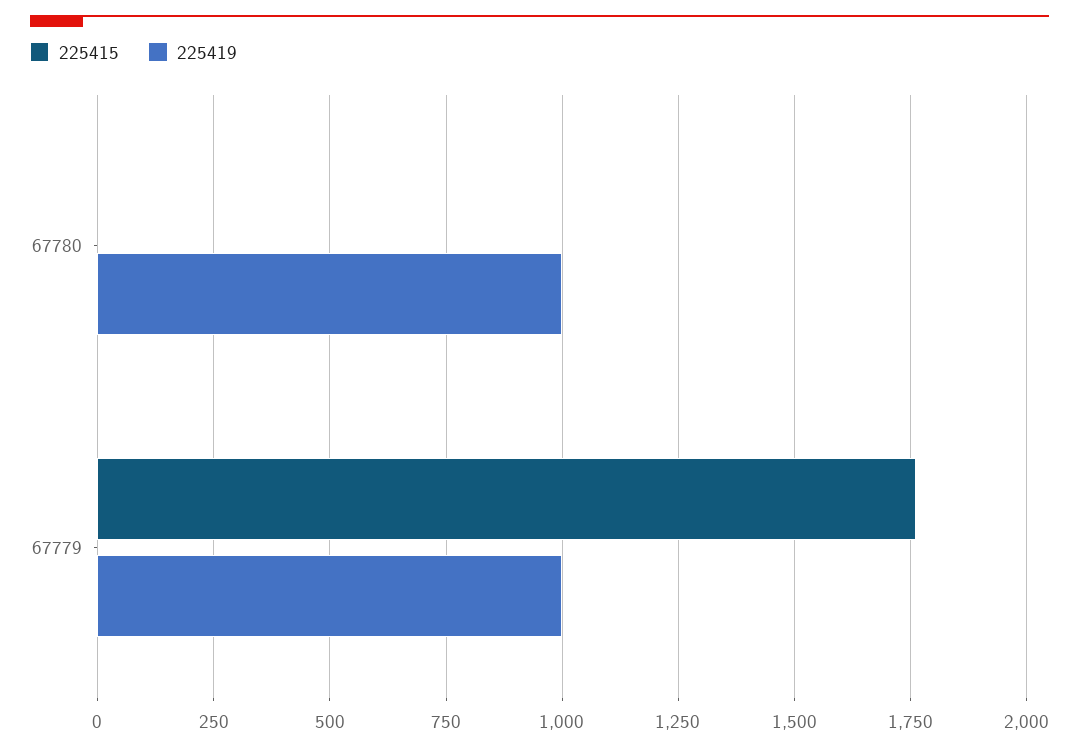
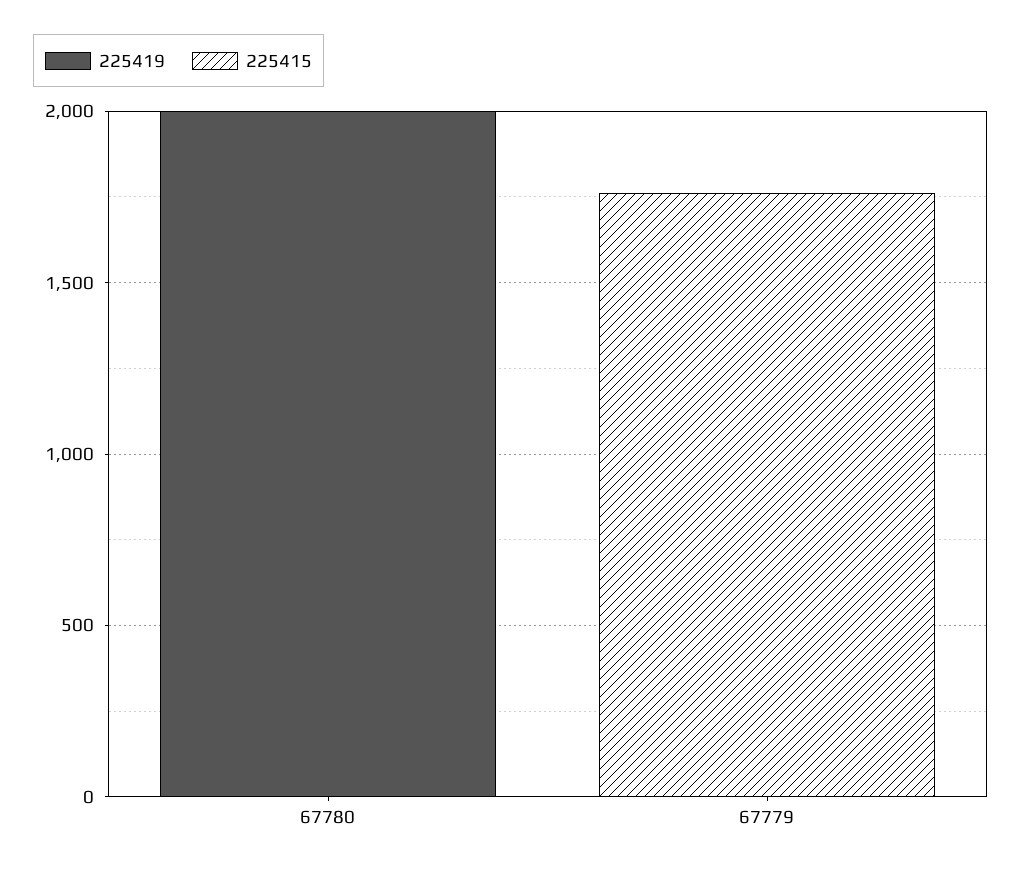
225419, 67780: 1000 -> 2000
225419, 67779: 1000 -> 0

